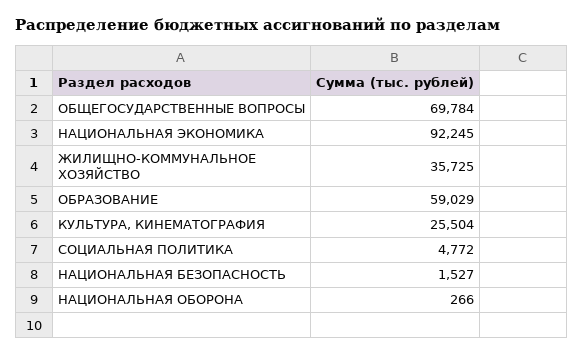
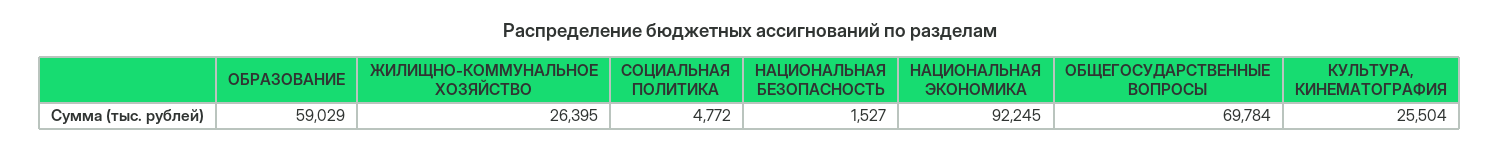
ЖИЛИЩНО-КОММУНАЛЬНОЕ ХОЗЯЙСТВО: 35725 -> 26395
НАЦИОНАЛЬНАЯ ОБОРОНА: 266 -> none

